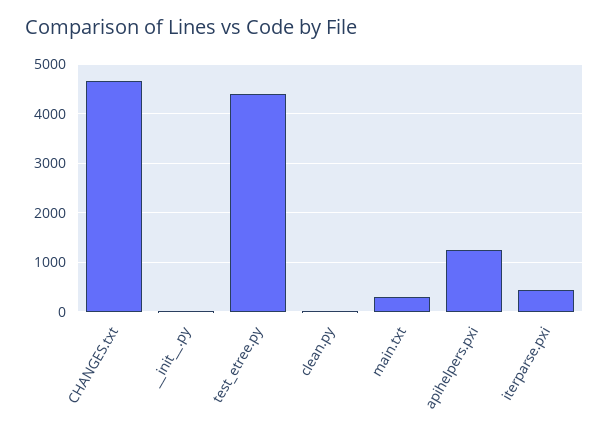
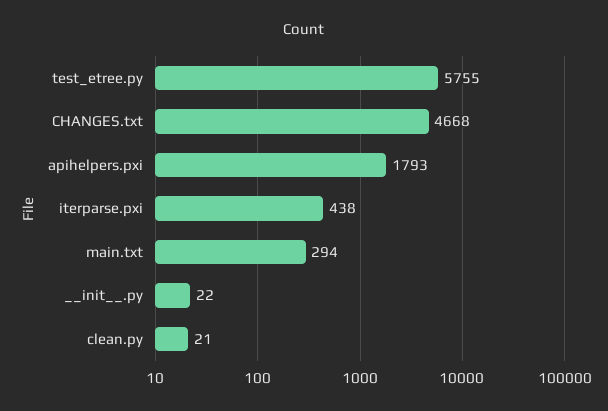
test_etree.py: 4400 -> 5755
apihelpers.pxi: 1200 -> 1793

